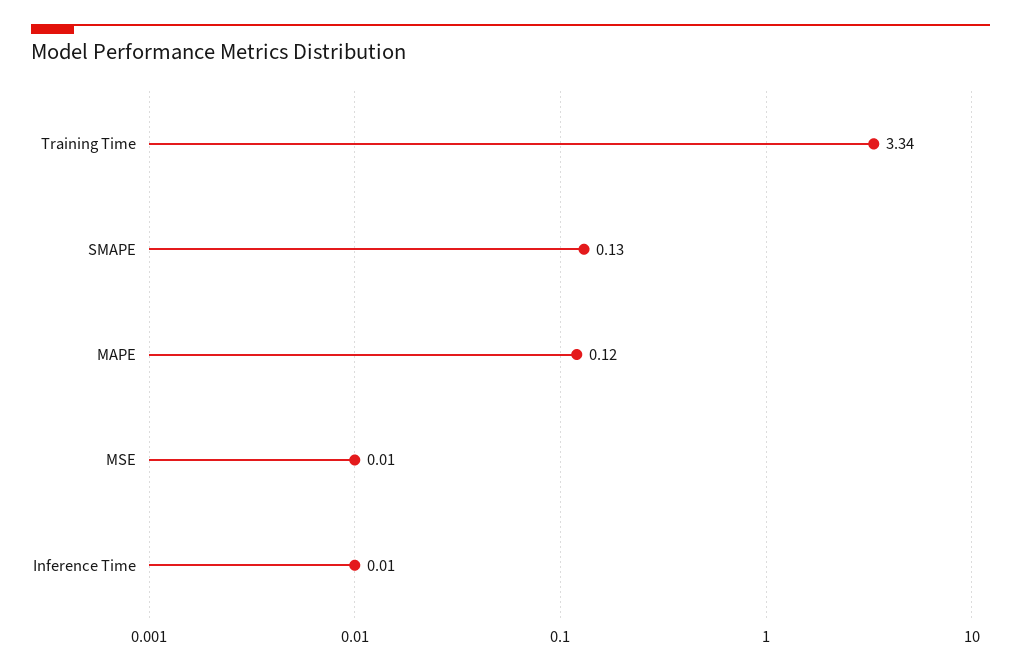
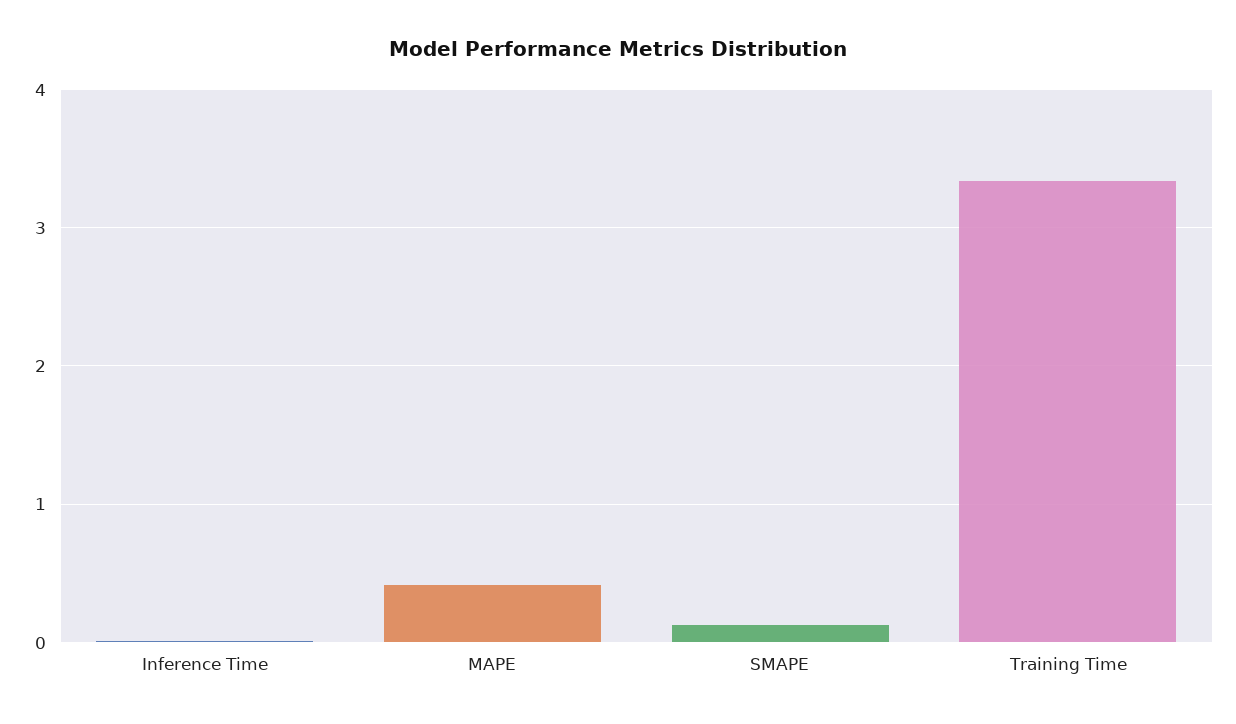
MAPE: 0.12 -> 0.4
MSE: 0.01 -> none

